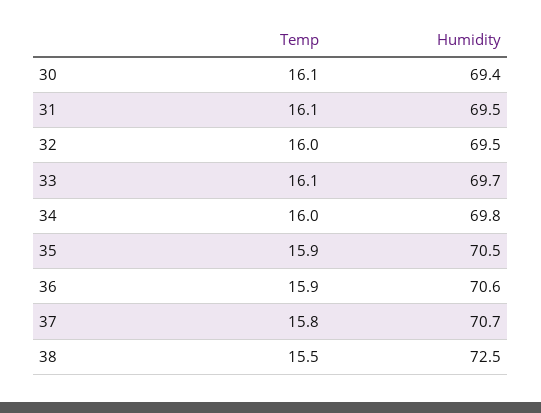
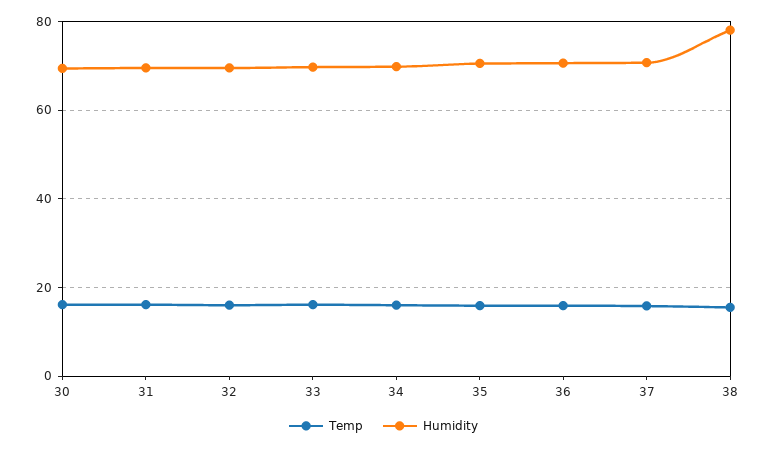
Humidity, 38: 72.5 -> 78

